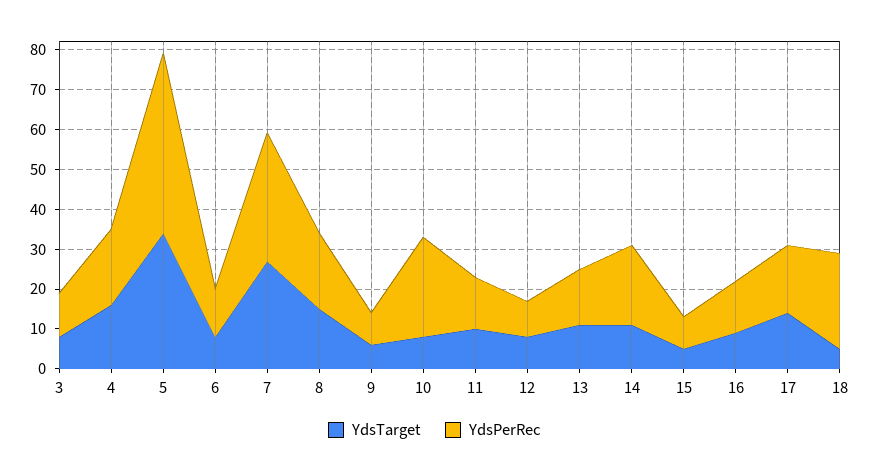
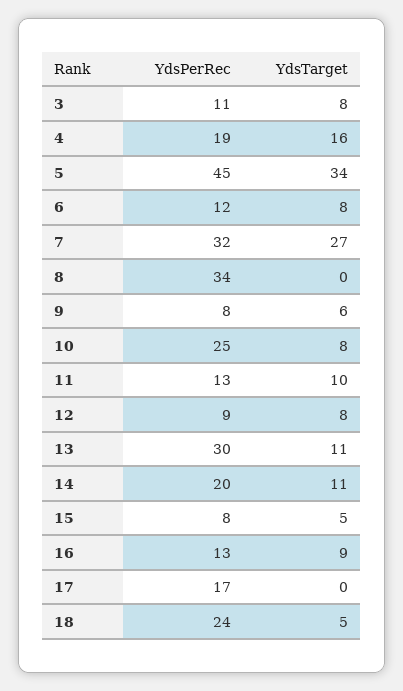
YdsTarget, 8: 15 -> 0
YdsPerRec, 8: 20 -> 34
YdsPerRec, 13: 15 -> 30
YdsTarget, 17: 15 -> 0

